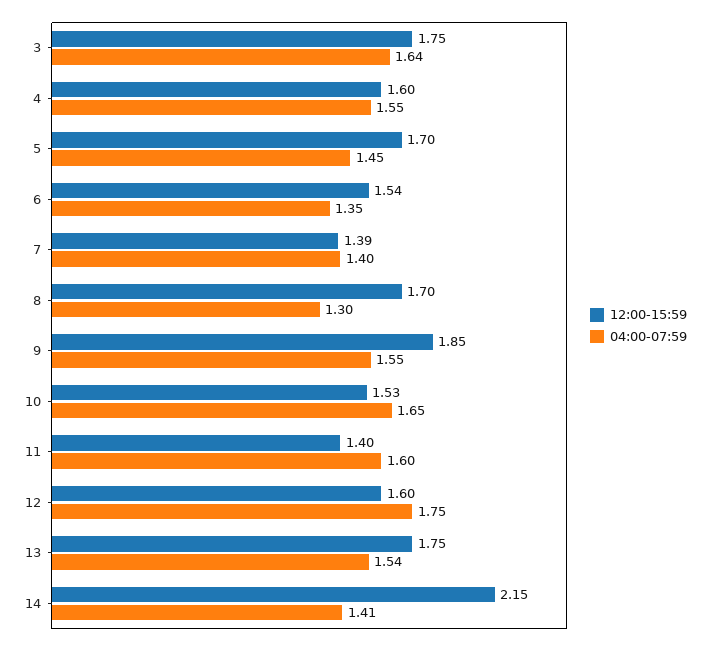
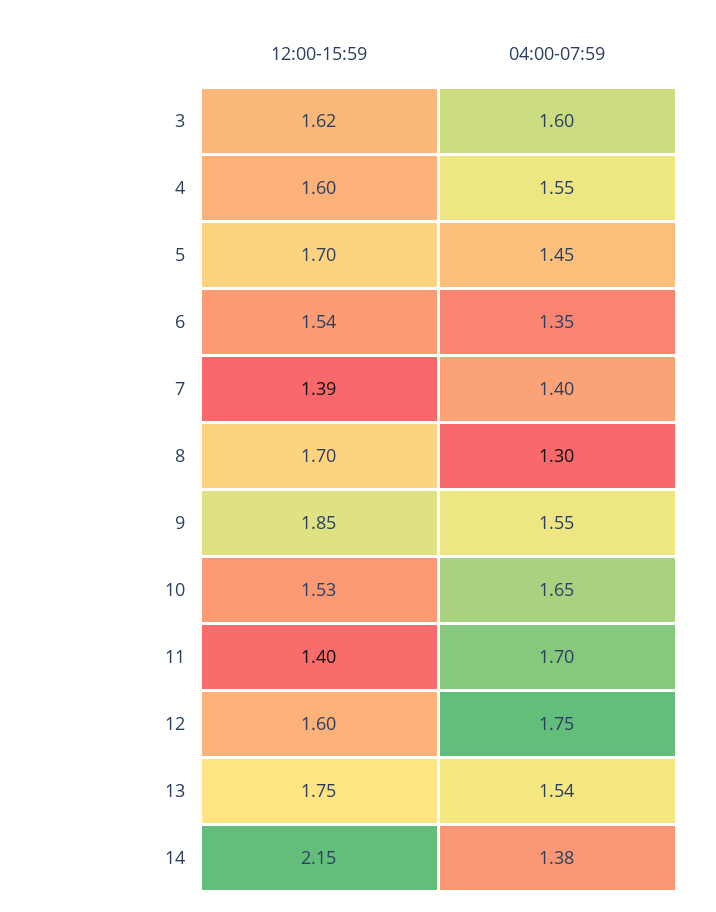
12:00-15:59, 3: 1.75 -> 1.62
04:00-07:59, 3: 1.64 -> 1.6
04:00-07:59, 11: 1.6 -> 1.7
04:00-07:59, 14: 1.41 -> 1.38

